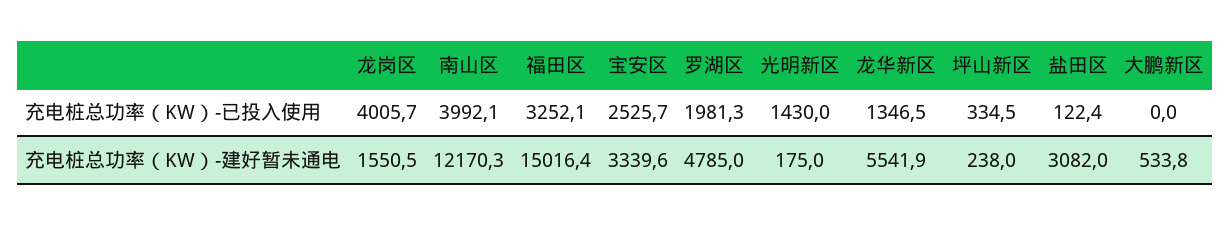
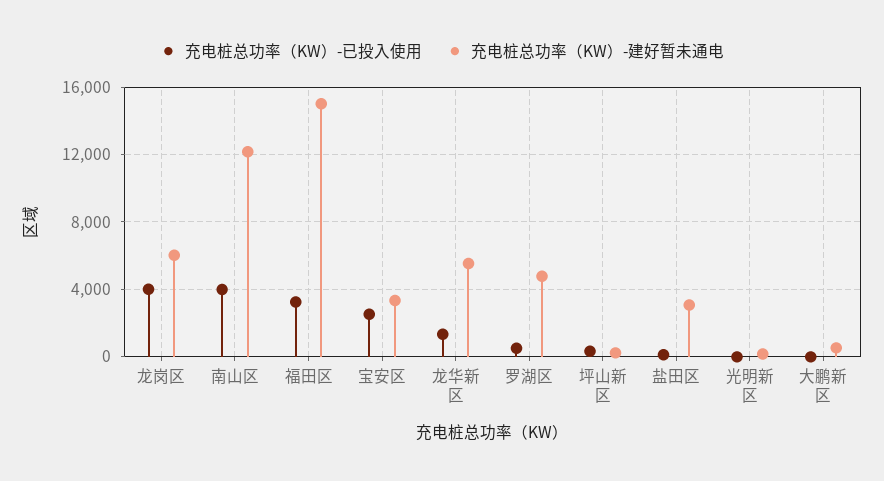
充电桩总功率（KW）-已投入使用, 罗湖区: 1981.3 -> 500
充电桩总功率（KW）-已投入使用, 光明新区: 1430 -> 0
充电桩总功率（KW）-建好暂未通电, 龙岗区: 1550.5 -> 6000

